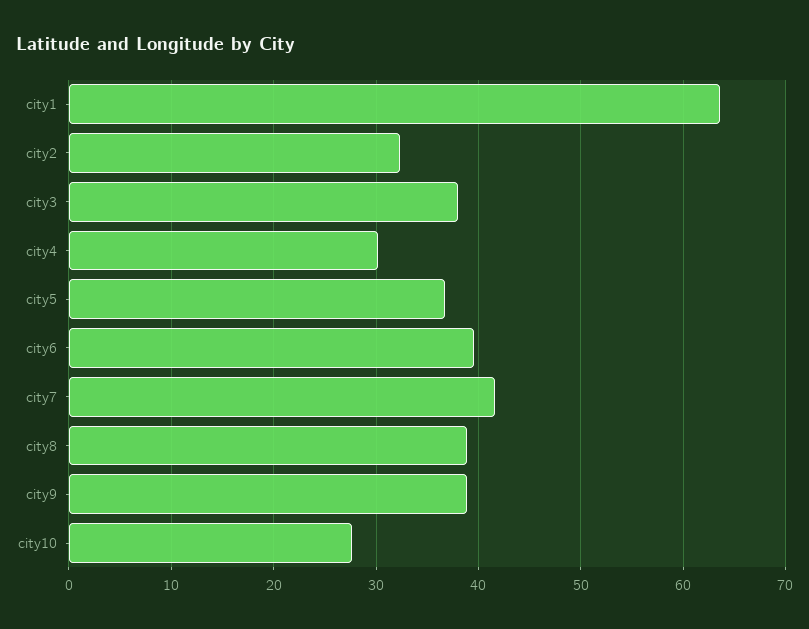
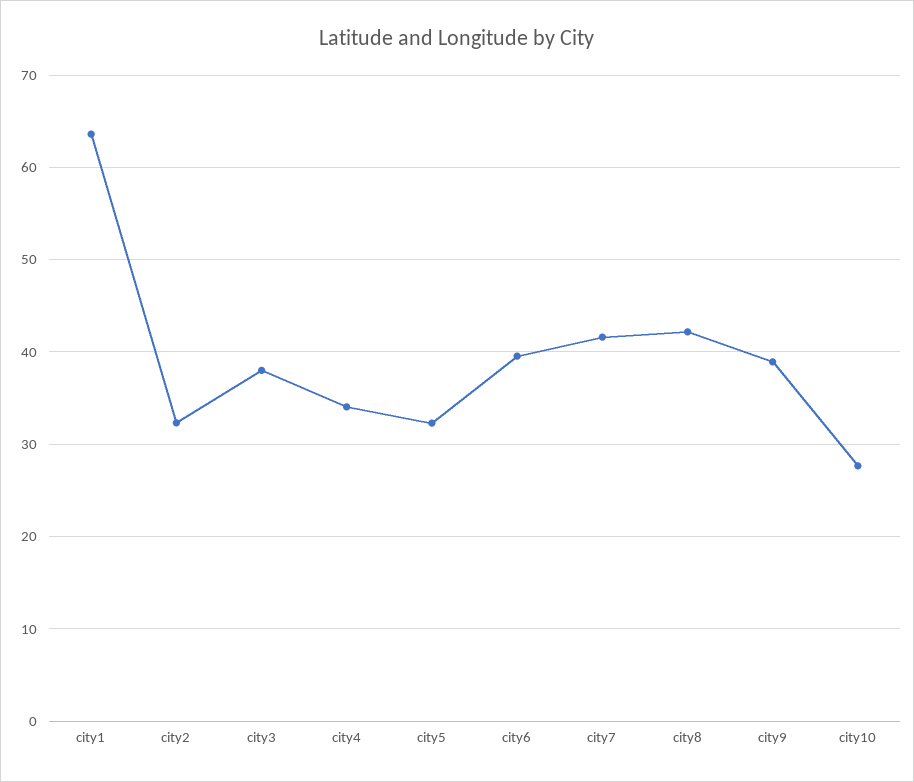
city4: 30 -> 34
city5: 37 -> 32
city8: 39 -> 42

